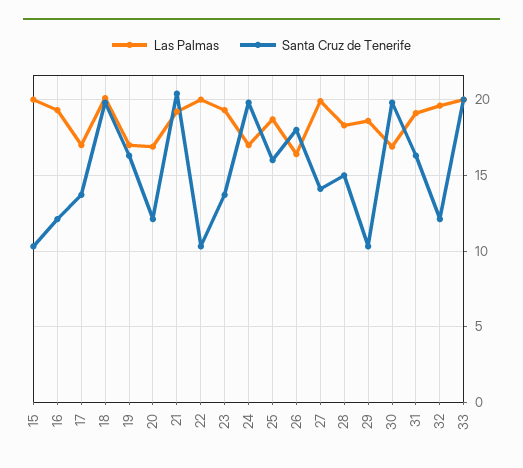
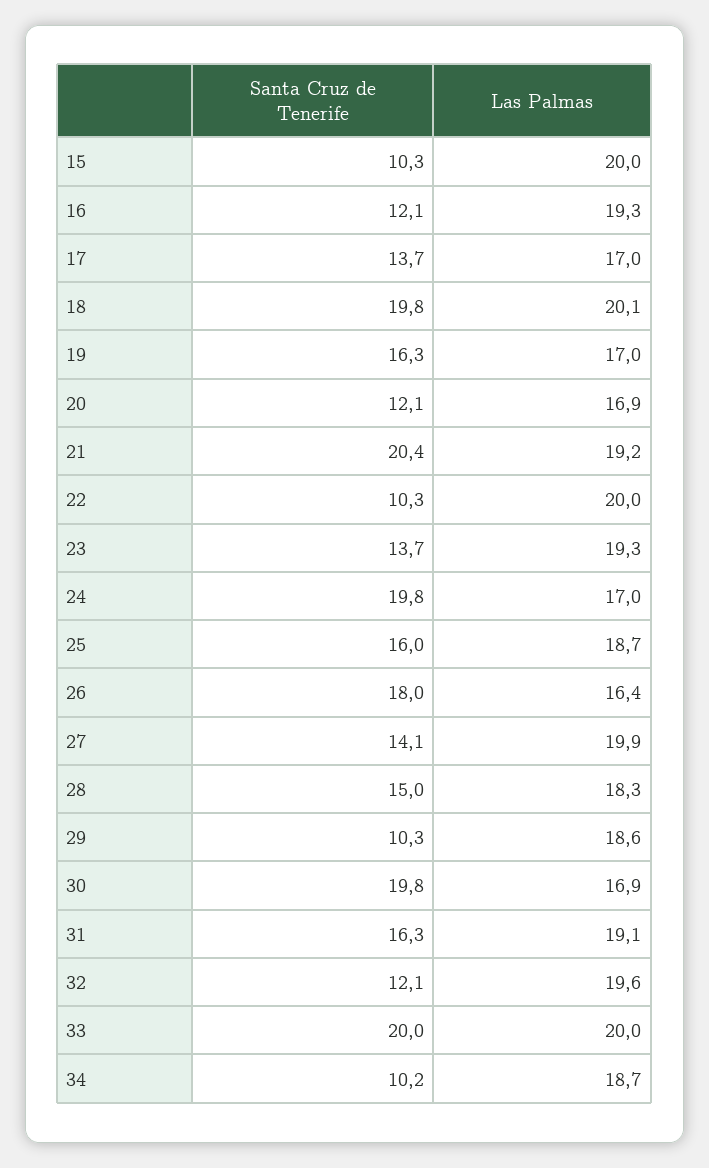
Santa Cruz de Tenerife, 34: none -> 10.2
Las Palmas, 34: none -> 18.7

